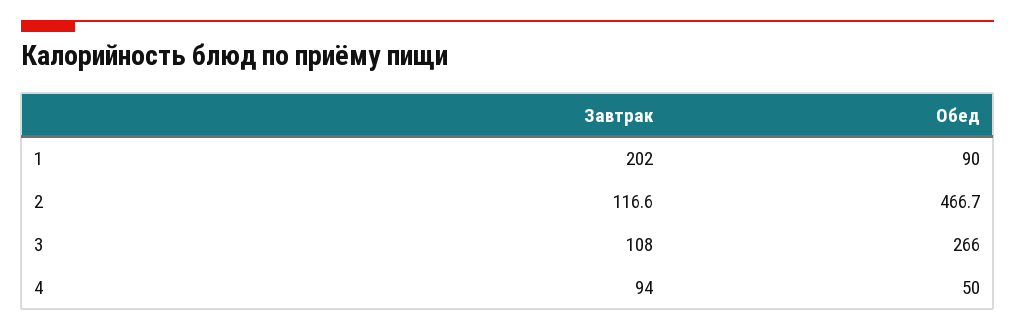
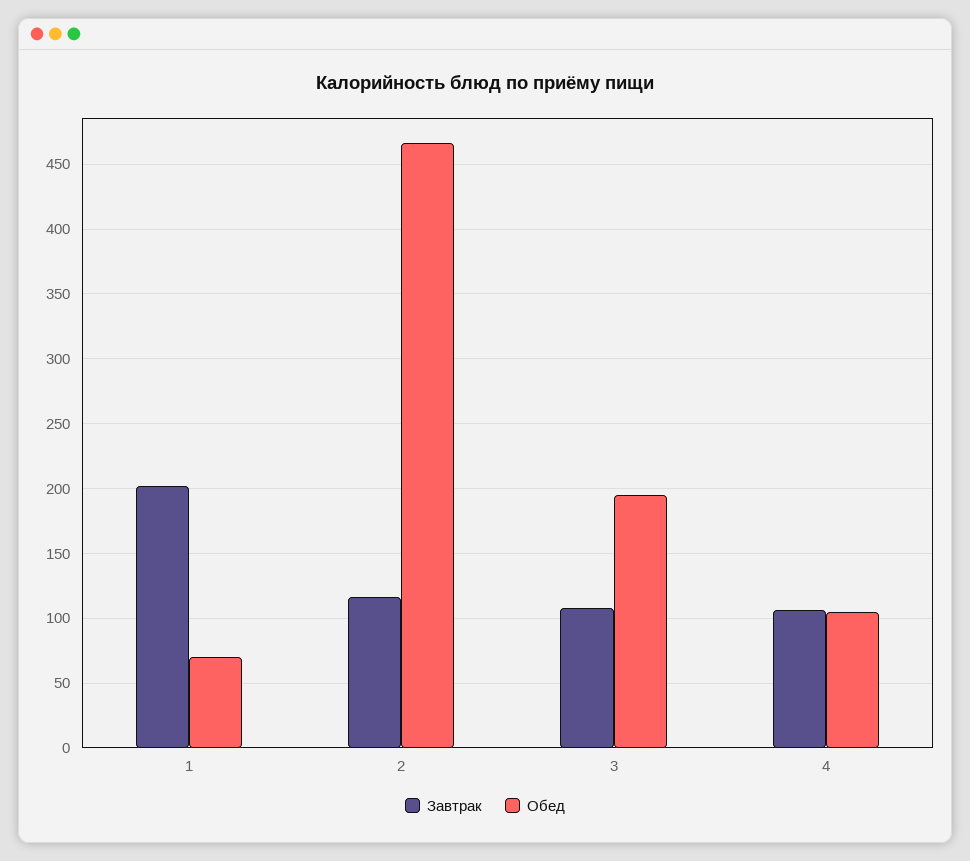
Обед, 1: 90 -> 70
Обед, 3: 266 -> 195
Завтрак, 4: 94 -> 105
Обед, 4: 50 -> 105

